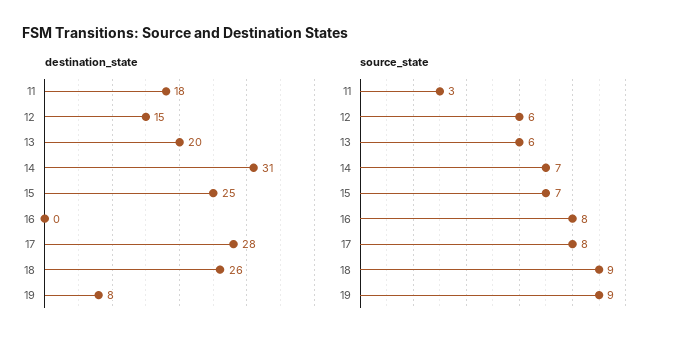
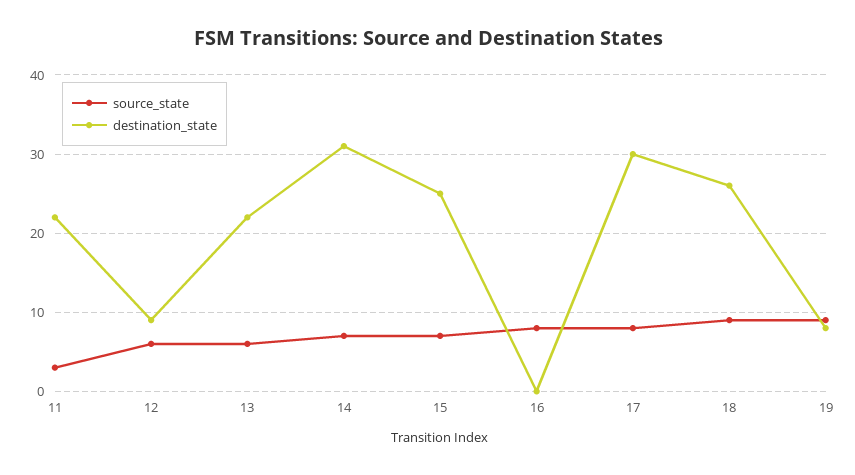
destination_state, 11: 18 -> 22
destination_state, 12: 15 -> 9
destination_state, 13: 20 -> 22
destination_state, 17: 28 -> 30

